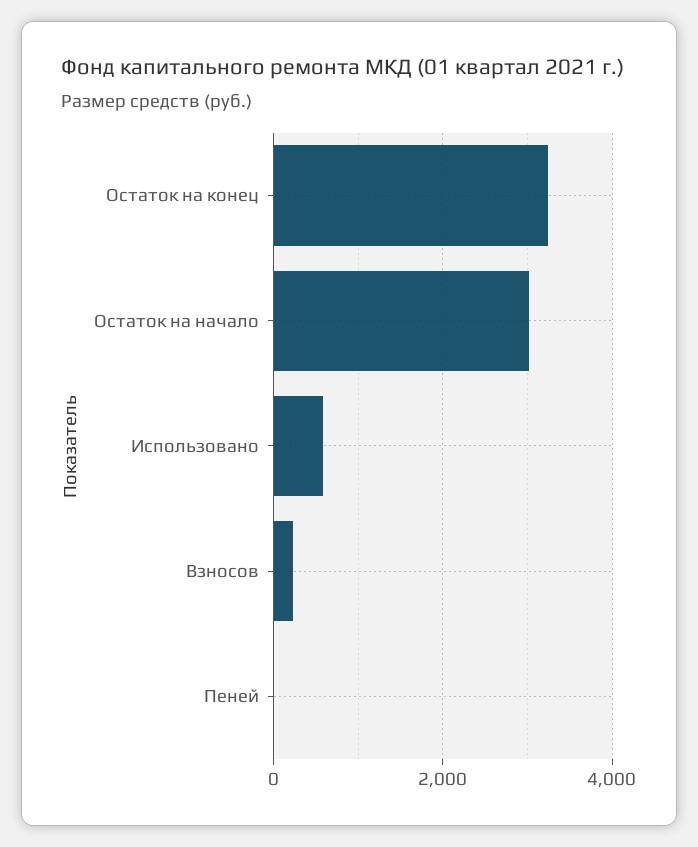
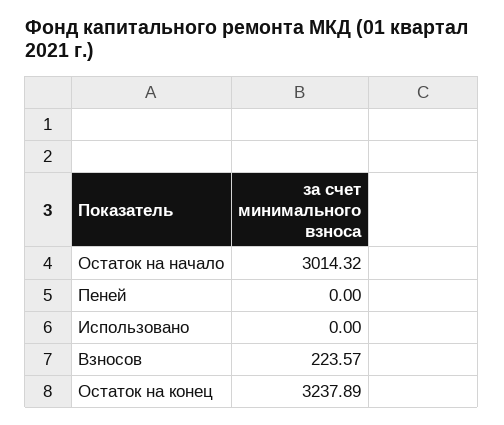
Использовано: 600 -> 0

